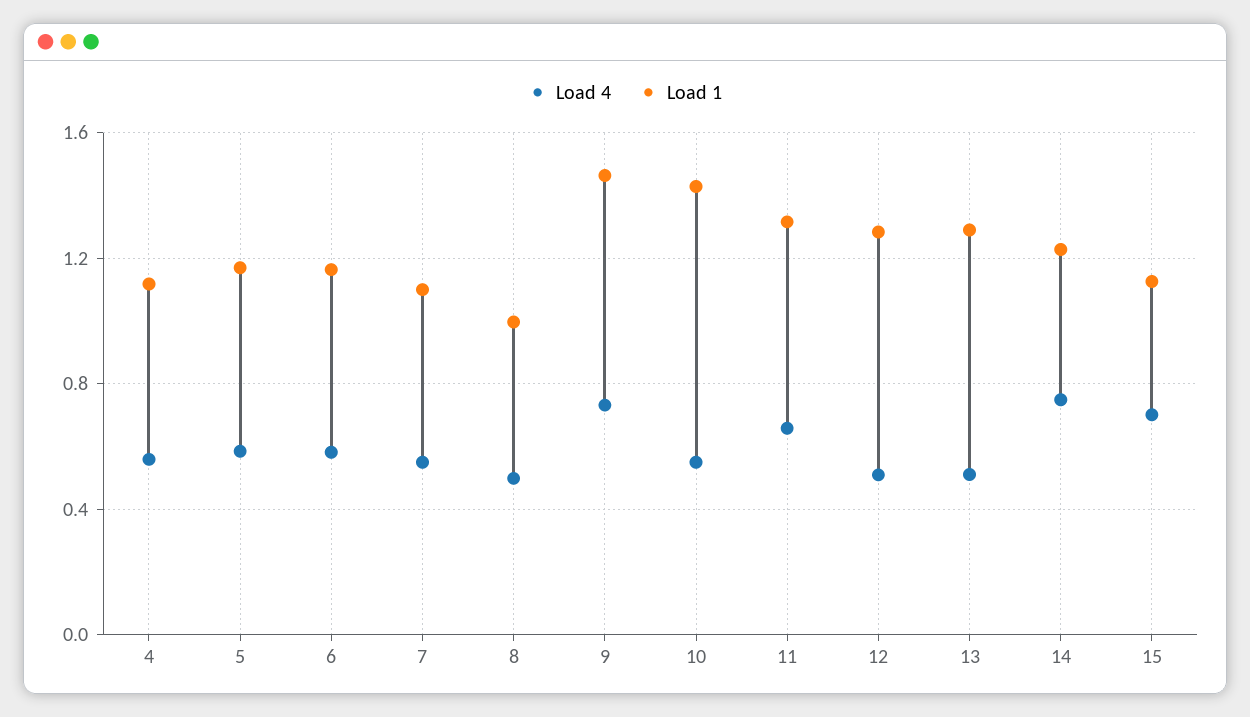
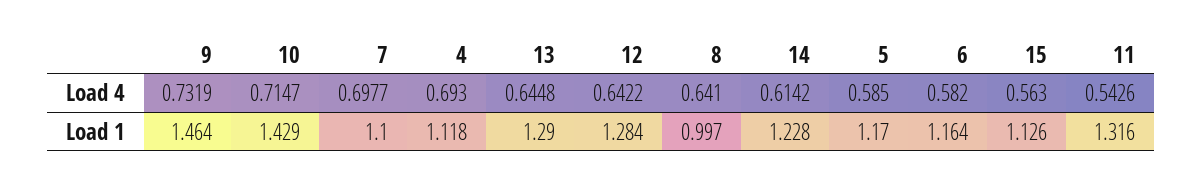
Load 4, 4: 0.55 -> 0.693
Load 4, 7: 0.55 -> 0.6977
Load 4, 8: 0.5 -> 0.641
Load 4, 10: 0.55 -> 0.7147
Load 4, 11: 0.65 -> 0.5426
Load 4, 12: 0.5 -> 0.6422
Load 4, 13: 0.5 -> 0.6448
Load 4, 14: 0.75 -> 0.6142
Load 4, 15: 0.7 -> 0.563

